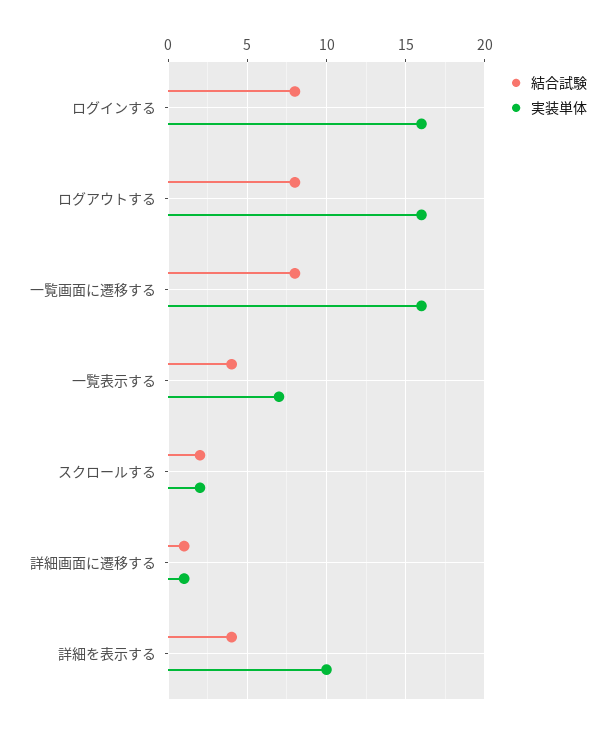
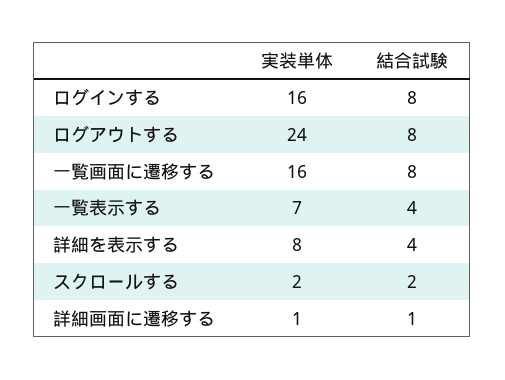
実装単体, ログアウトする: 16 -> 24
実装単体, 詳細を表示する: 10 -> 8

